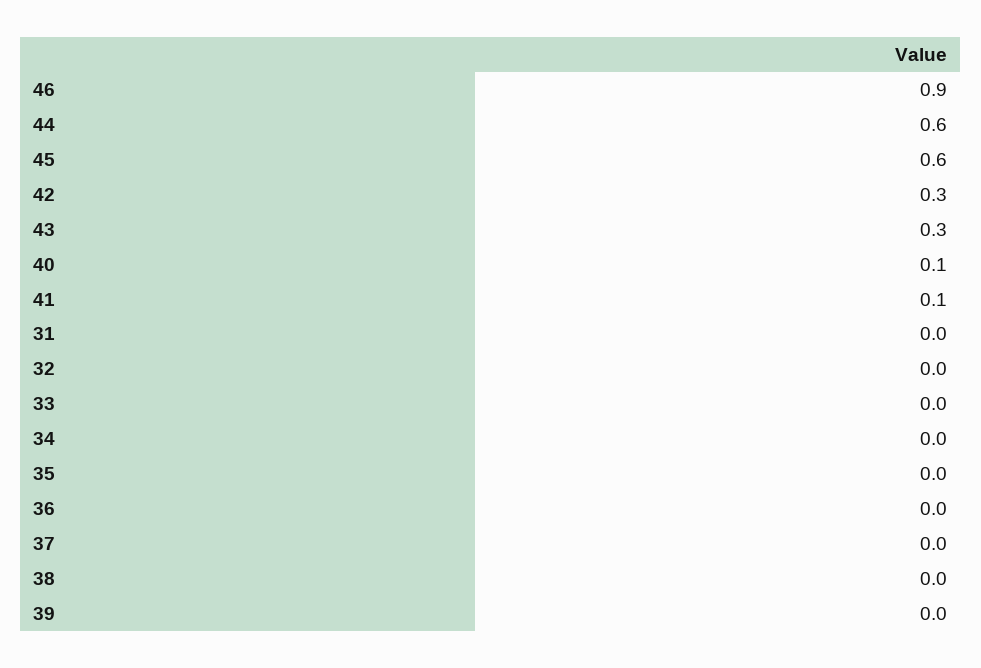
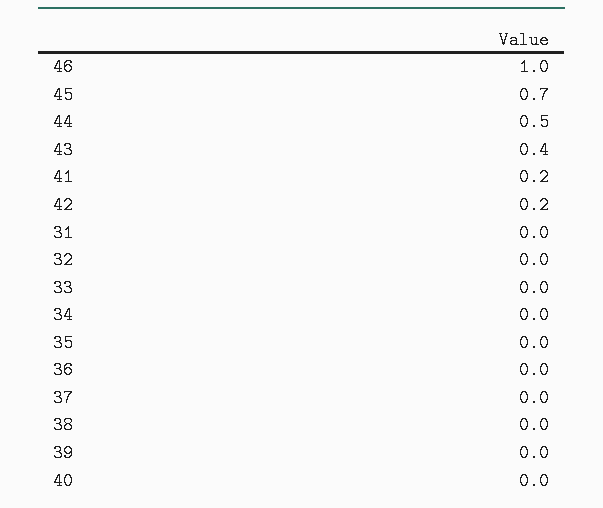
46: 0.9 -> 1
44: 0.6 -> 0.5
45: 0.6 -> 0.7
42: 0.3 -> 0.2
43: 0.3 -> 0.4
40: 0.1 -> 0
41: 0.1 -> 0.2

